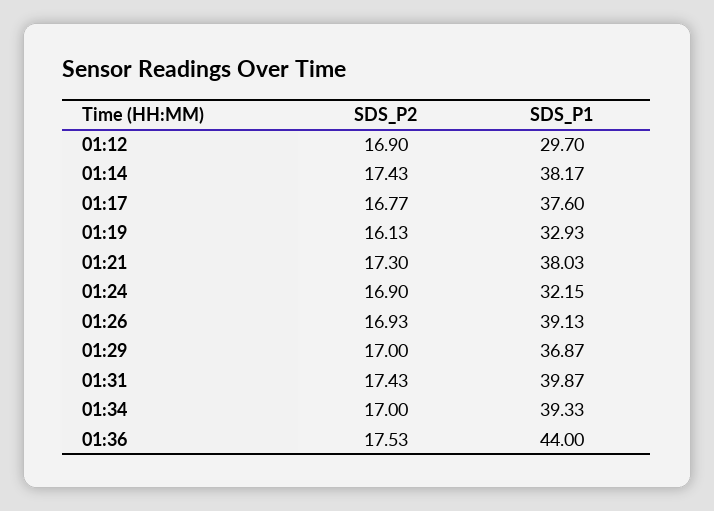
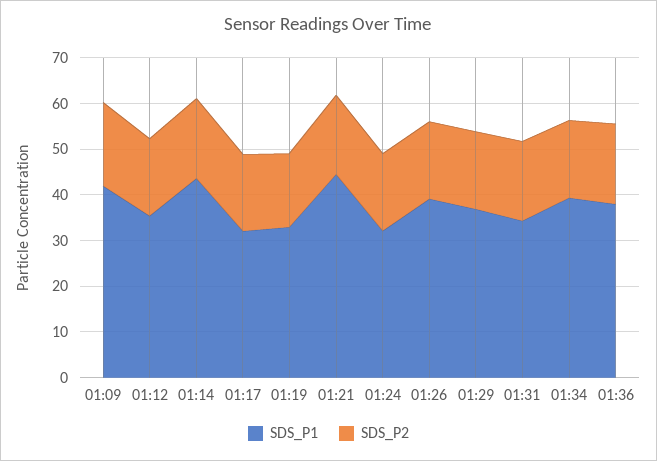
SDS_P1, 01:12: 29.7 -> 36
SDS_P1, 01:14: 38.17 -> 44
SDS_P1, 01:17: 37.6 -> 32
SDS_P1, 01:21: 38.03 -> 44
SDS_P1, 01:31: 39.87 -> 34
SDS_P1, 01:36: 44 -> 38
SDS_P1, 01:09: none -> 42
SDS_P2, 01:09: none -> 18

